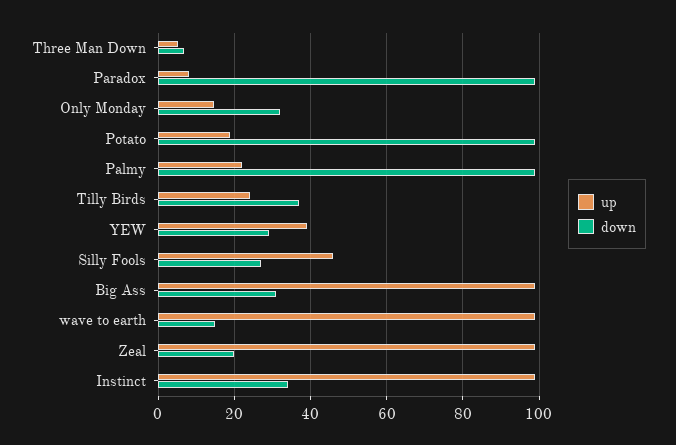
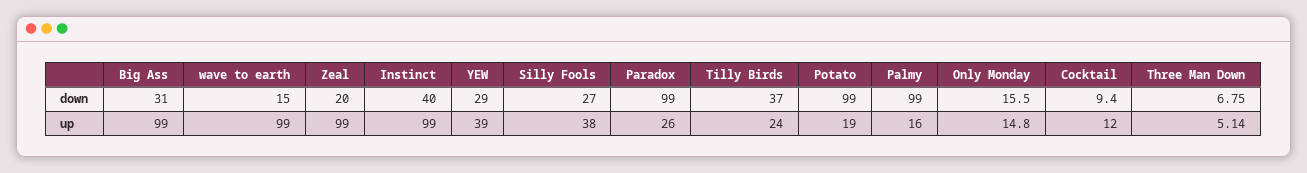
up, Paradox: 8 -> 26
down, Only Monday: 32 -> 15.5
up, Palmy: 22 -> 16
up, Silly Fools: 46 -> 38
down, Instinct: 34 -> 40
down, Cocktail: none -> 9.4
up, Cocktail: none -> 12

